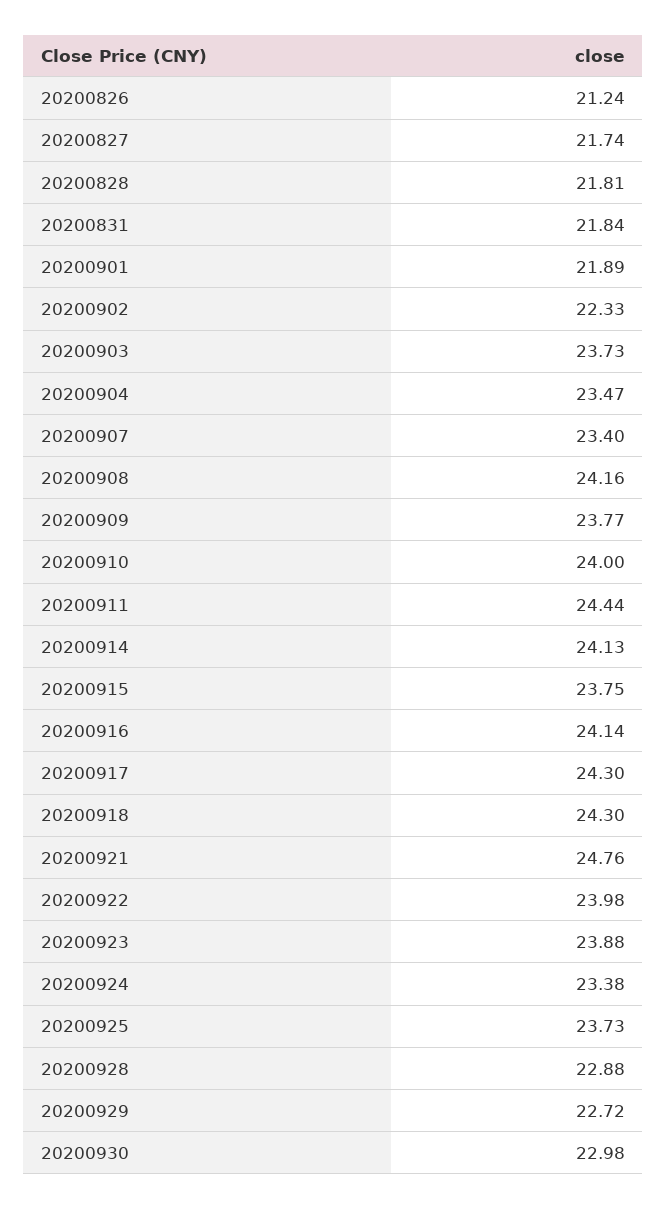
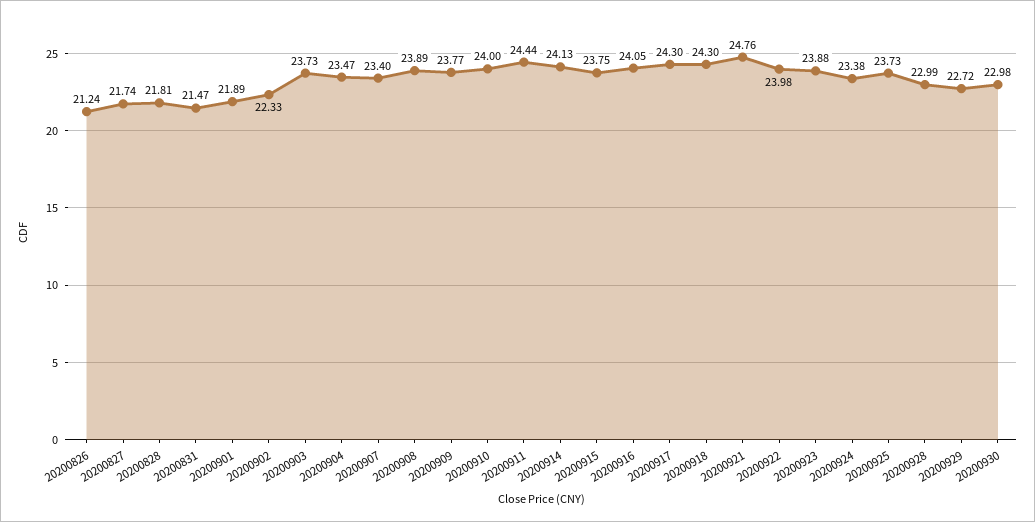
20200831: 21.84 -> 21.47
20200908: 24.16 -> 23.89
20200916: 24.14 -> 24.05
20200928: 22.88 -> 22.99

